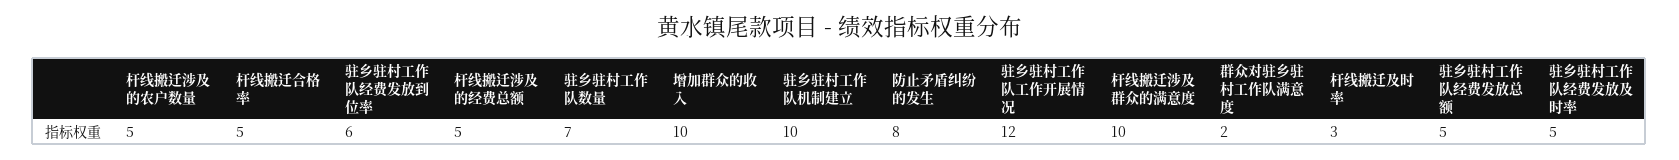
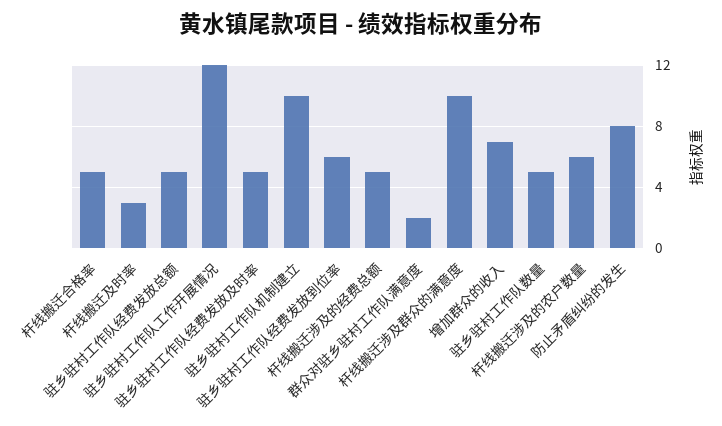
杆线搬迁涉及的农户数量: 5 -> 6
驻乡驻村工作队数量: 7 -> 5
增加群众的收入: 10 -> 7

